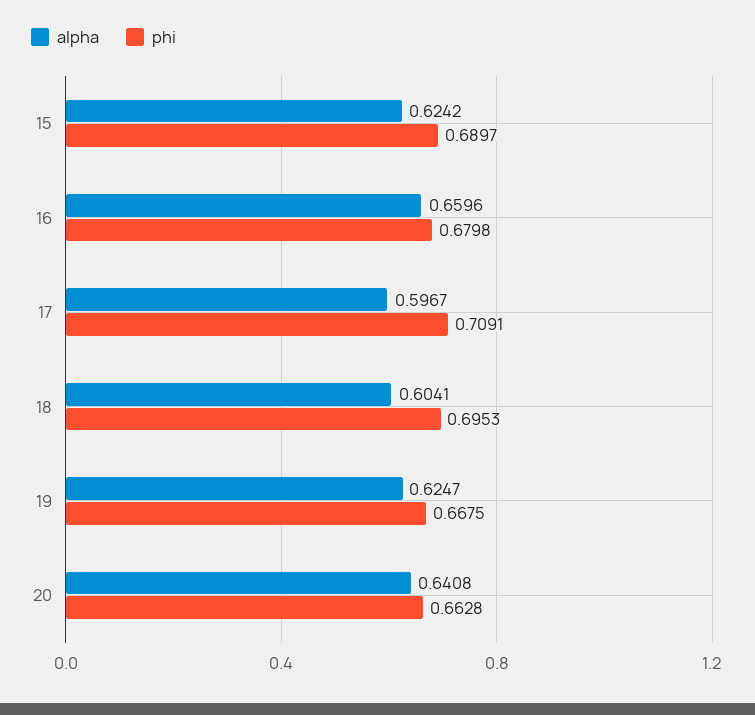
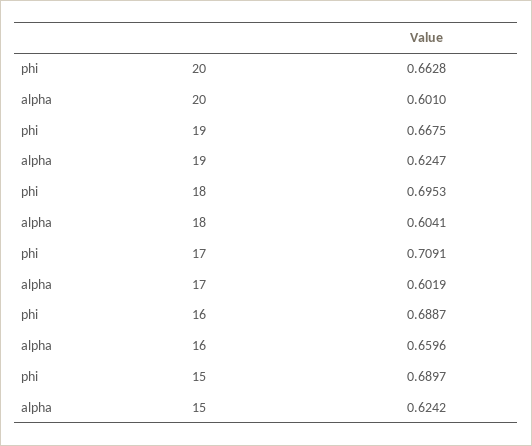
phi, 16: 0.6798 -> 0.6887
alpha, 17: 0.5967 -> 0.6019
alpha, 20: 0.6408 -> 0.601

